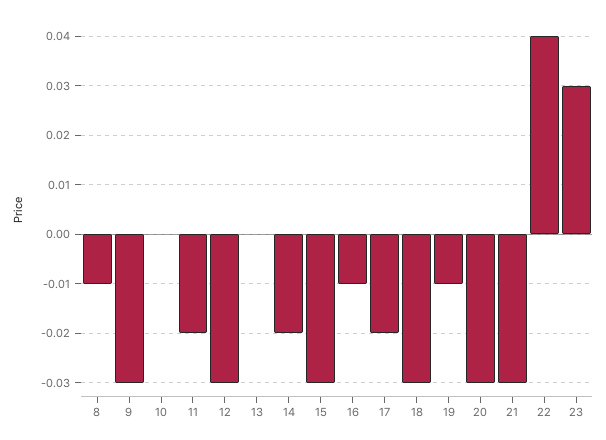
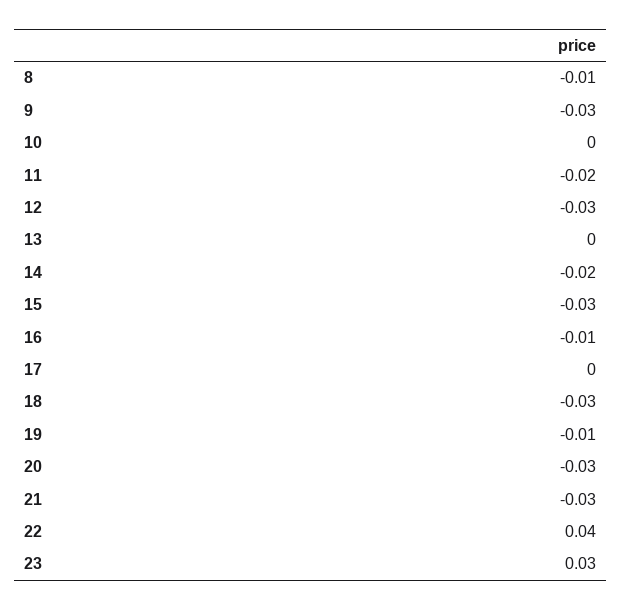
17: -0.02 -> 0

